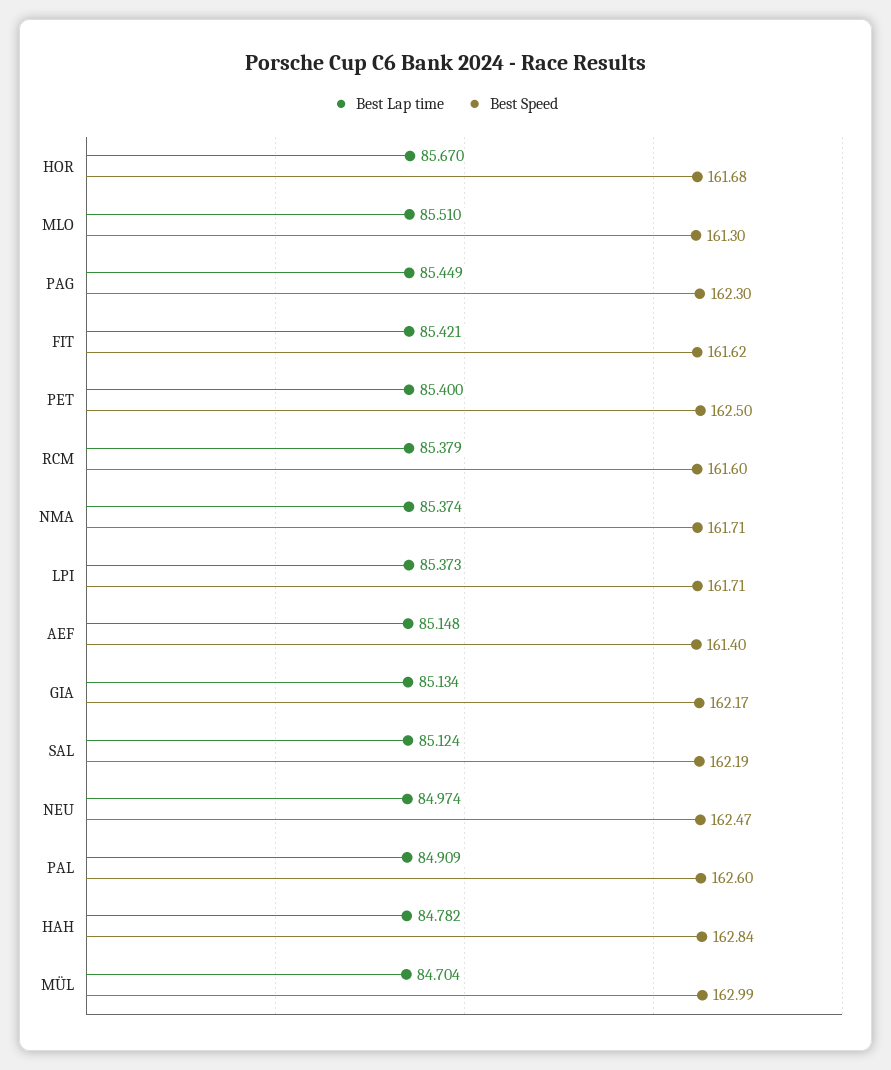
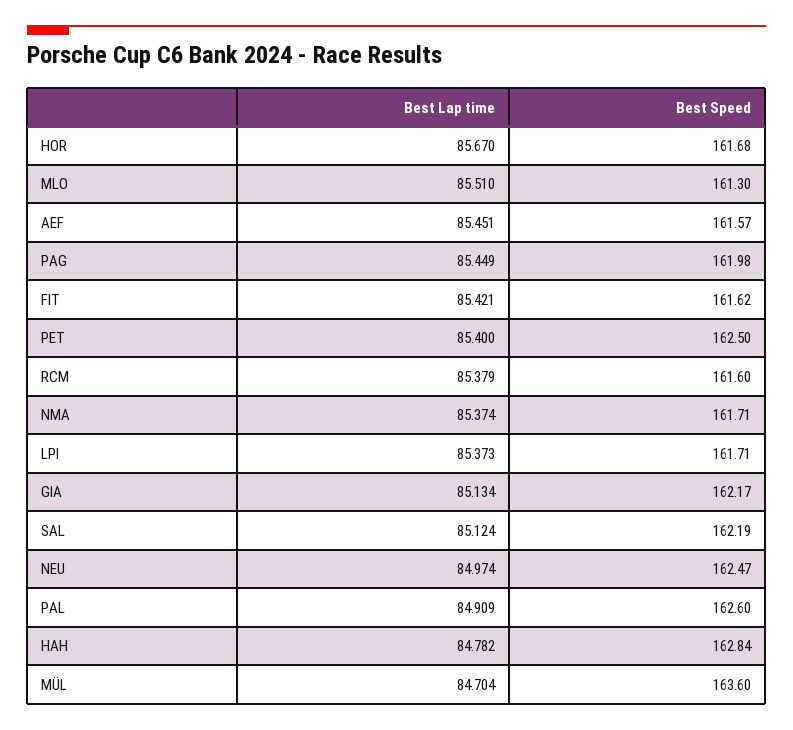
Best Speed, PAG: 162.3 -> 161.98
Best Lap time, AEF: 85.148 -> 85.451
Best Speed, AEF: 161.4 -> 161.57
Best Speed, MÜL: 162.99 -> 163.6

